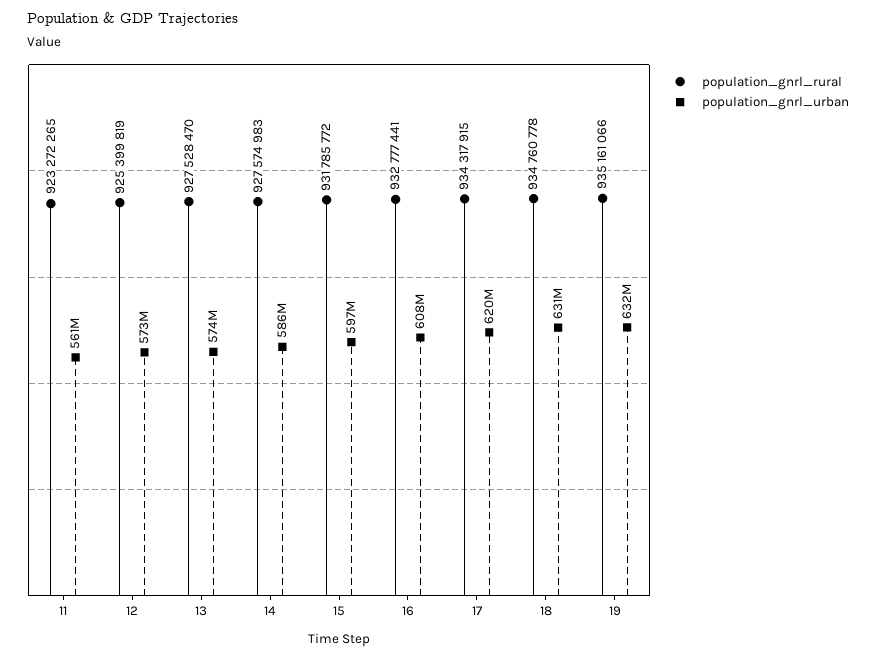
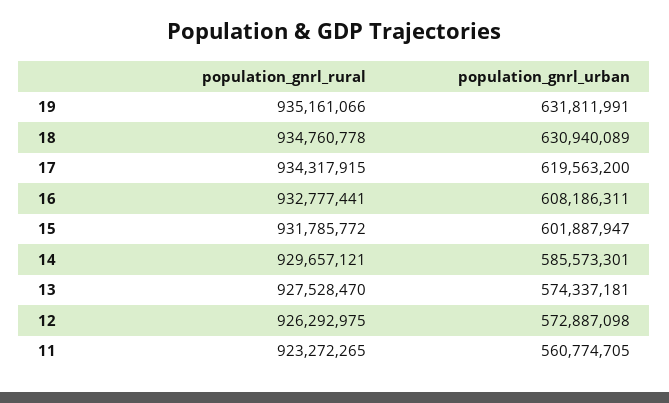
population_gnrl_rural, 12: 925399819 -> 926292975
population_gnrl_rural, 14: 927574983 -> 929657121
population_gnrl_urban, 15: 597000000 -> 601887947

